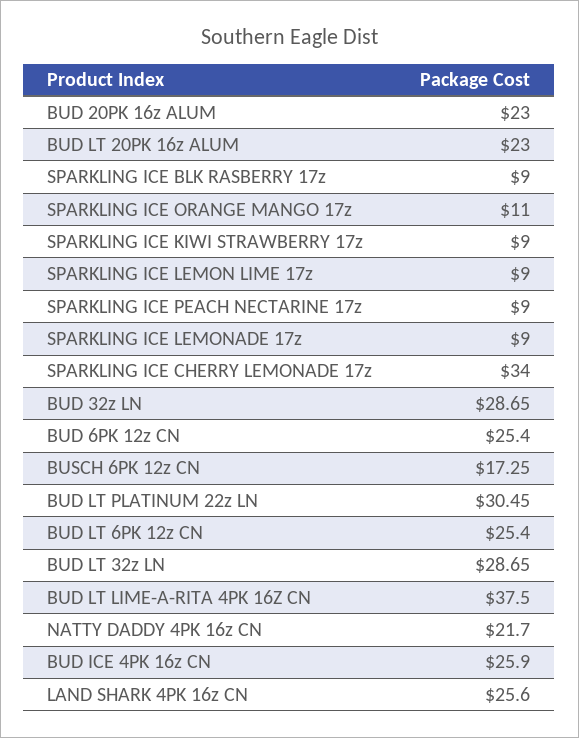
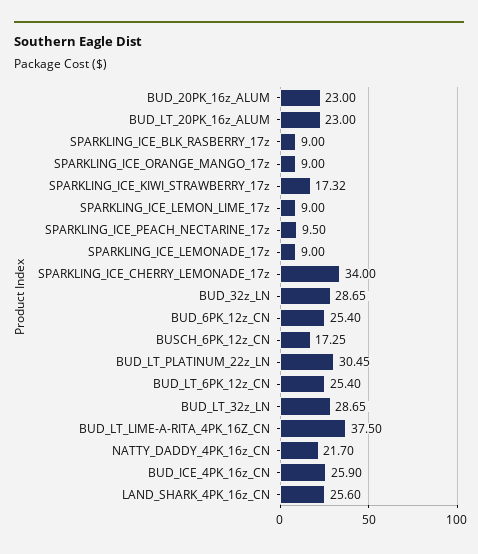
SPARKLING ICE ORANGE MANGO 17z: 11 -> 9
SPARKLING ICE KIWI STRAWBERRY 17z: 9 -> 17.32
SPARKLING ICE PEACH NECTARINE 17z: 9 -> 9.5

